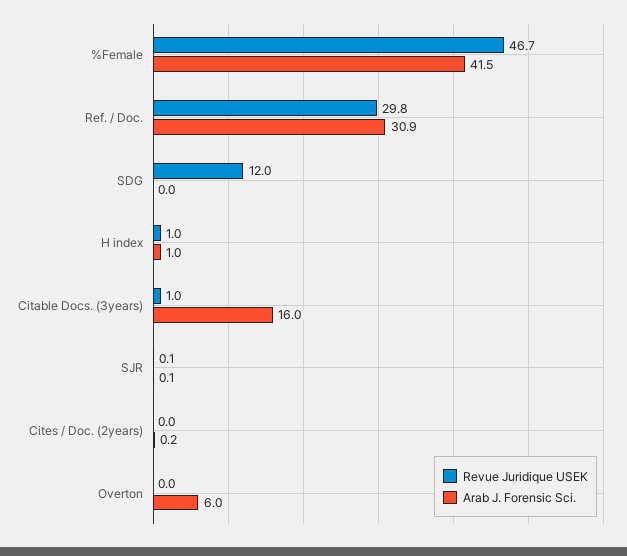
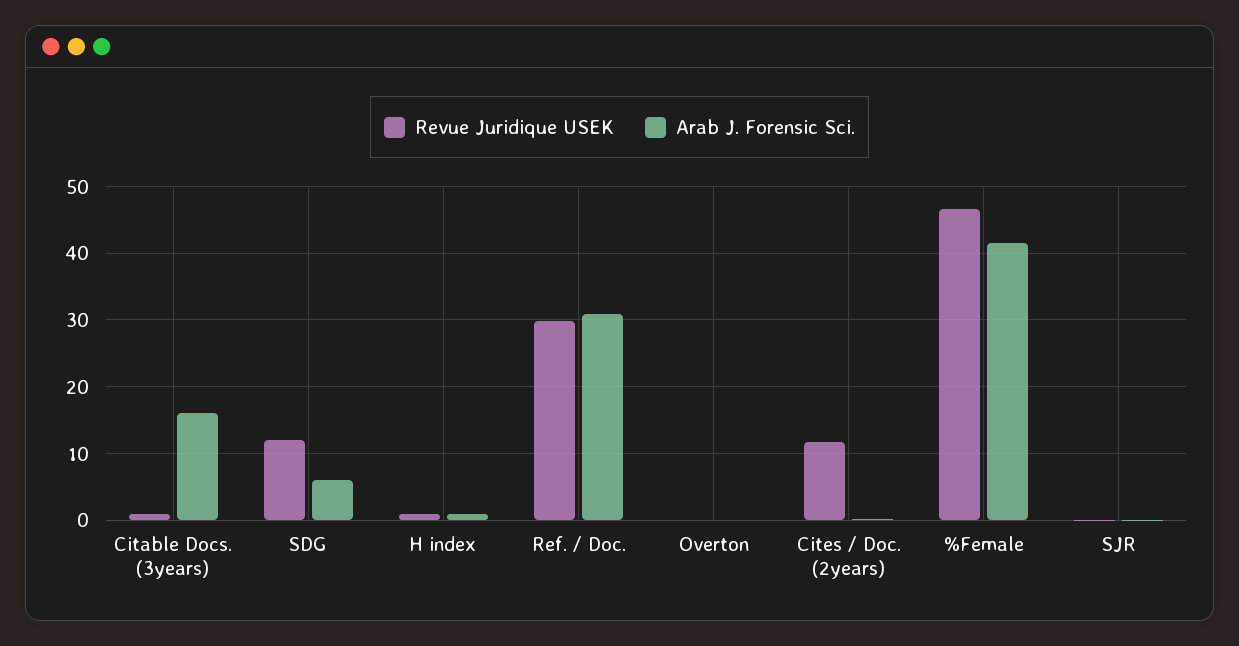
Arab J. Forensic Sci., SDG: 0 -> 6
Revue Juridique USEK, Cites / Doc. (2years): 0 -> 12
Arab J. Forensic Sci., Overton: 6 -> 0

